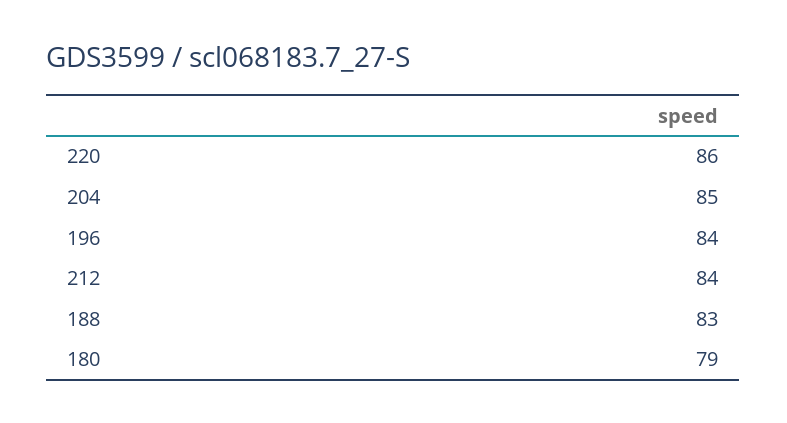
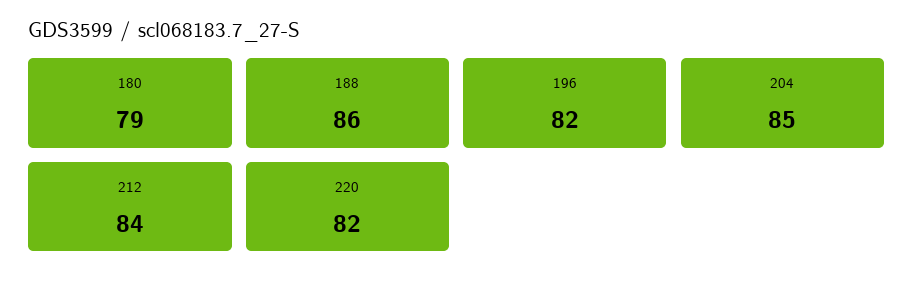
220: 86 -> 82
196: 84 -> 82
188: 83 -> 86

